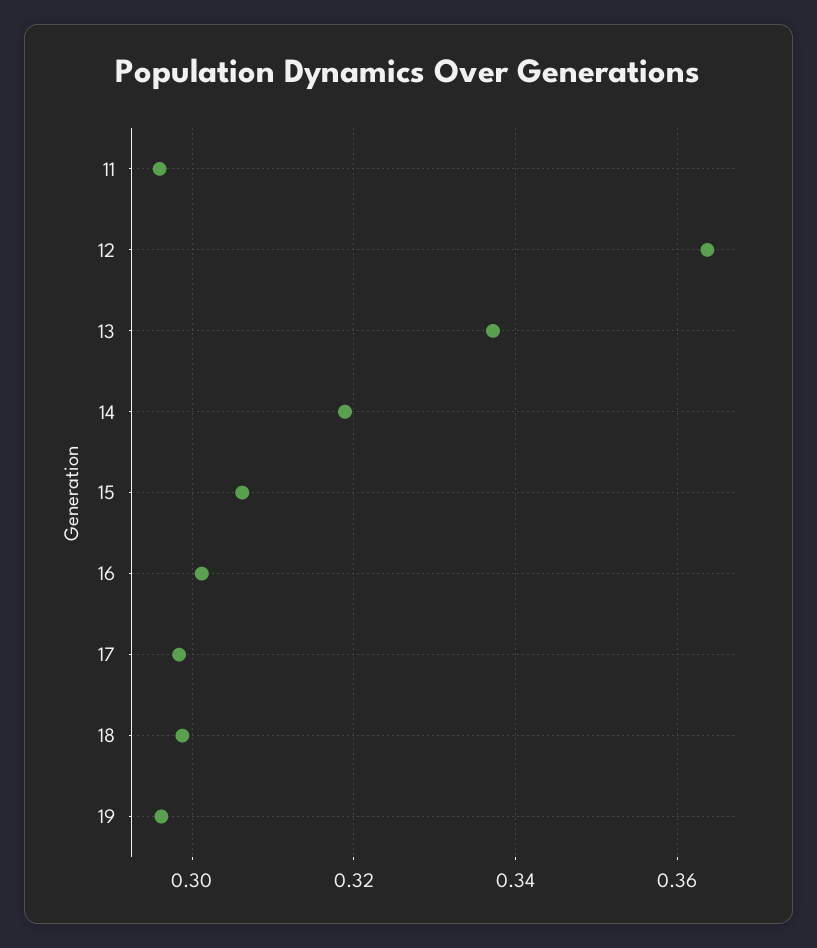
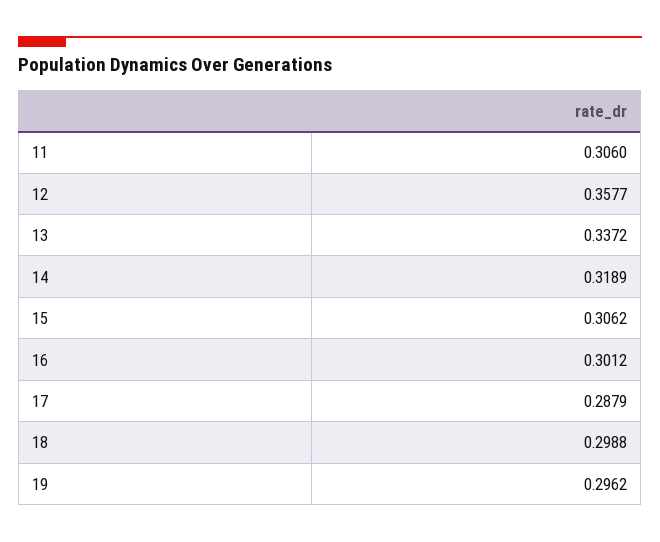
11: 0.296 -> 0.306
12: 0.364 -> 0.3577
17: 0.298 -> 0.2879

